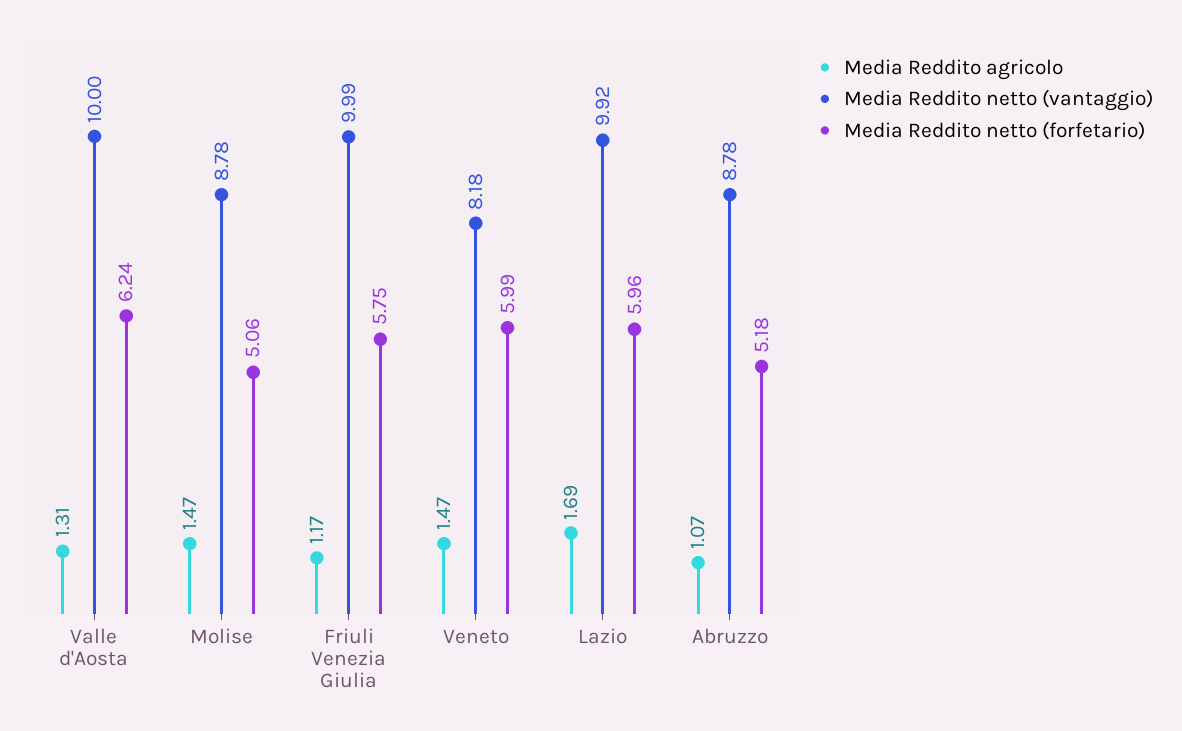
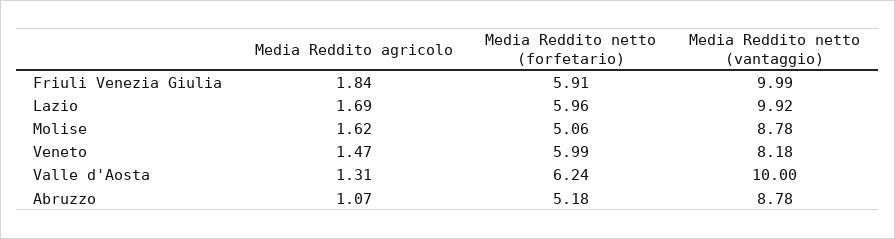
Media Reddito agricolo, Molise: 1.47 -> 1.62
Media Reddito agricolo, Friuli Venezia Giulia: 1.17 -> 1.84
Media Reddito netto (forfetario), Friuli Venezia Giulia: 5.75 -> 5.91

